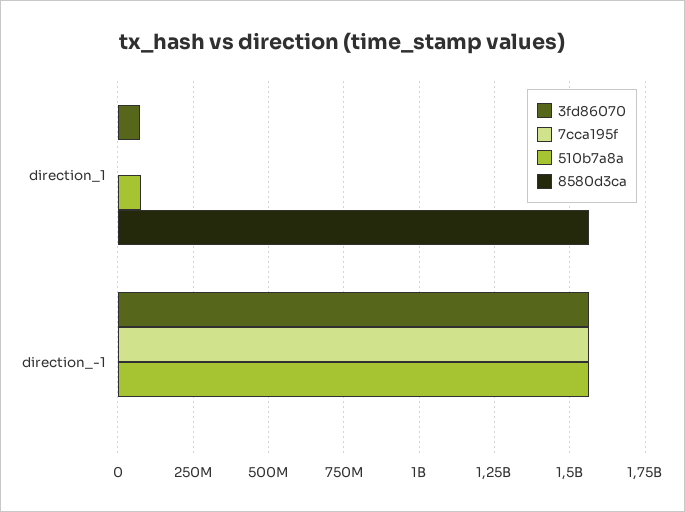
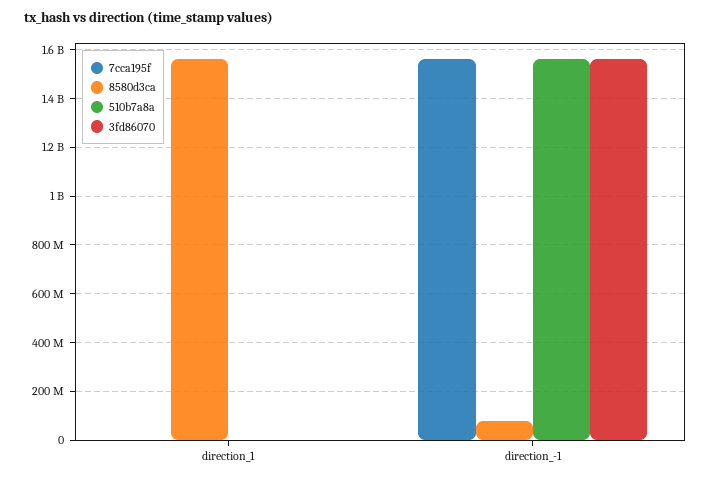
3fd86070, direction_1: 75000000 -> 0
510b7a8a, direction_1: 75000000 -> 0
8580d3ca, direction_-1: 0 -> 75000000

